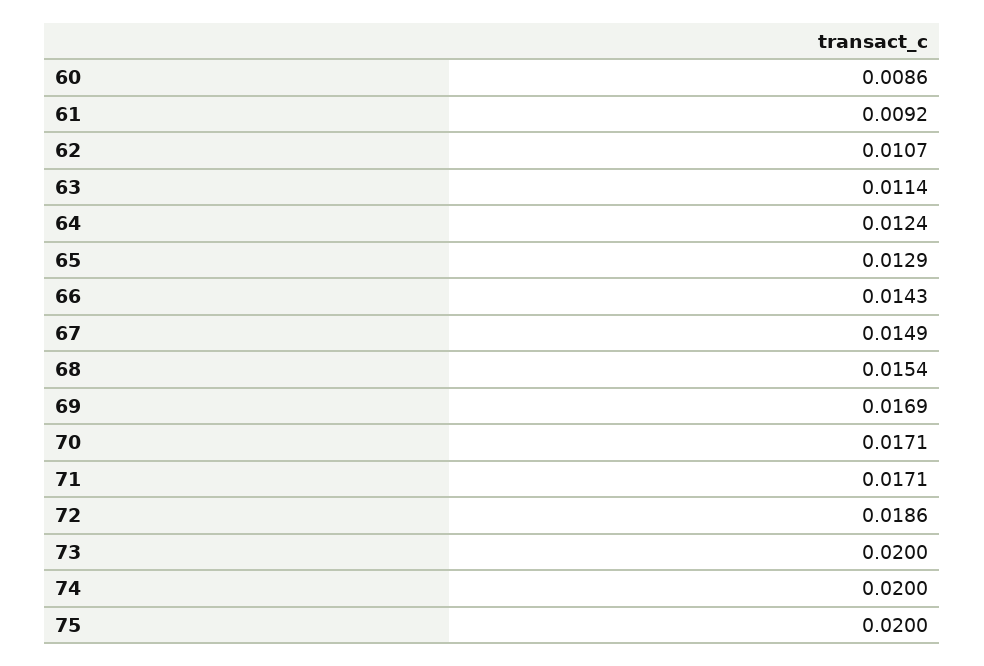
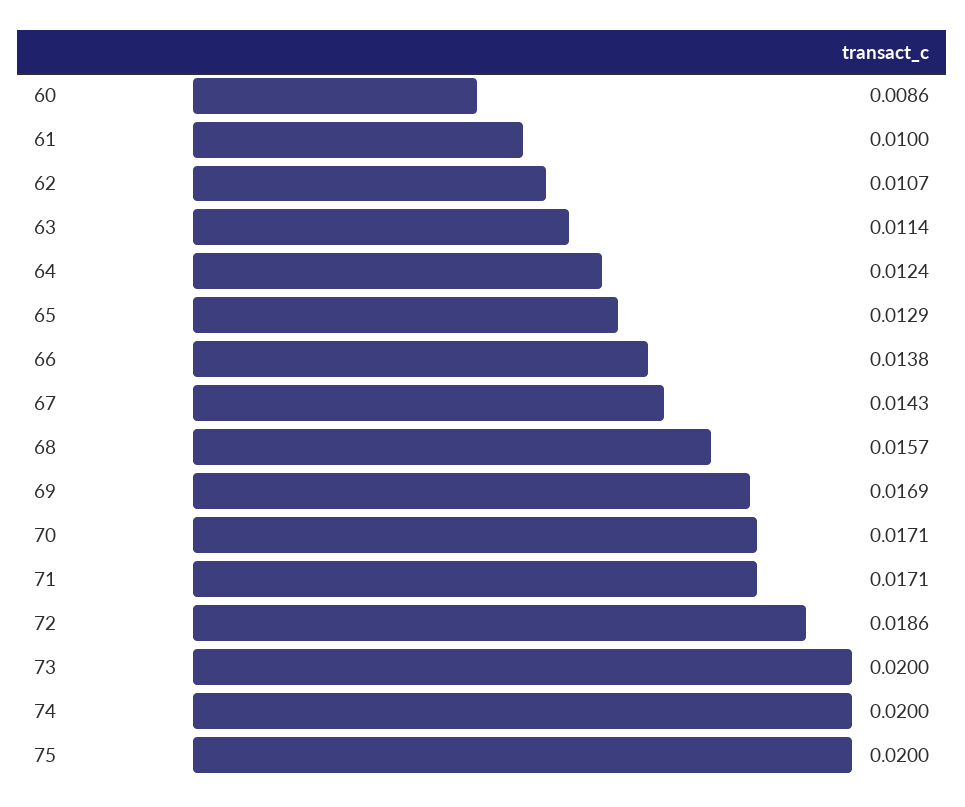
61: 0.0092 -> 0.01
66: 0.0143 -> 0.0138
67: 0.0149 -> 0.0143
68: 0.0154 -> 0.0157

